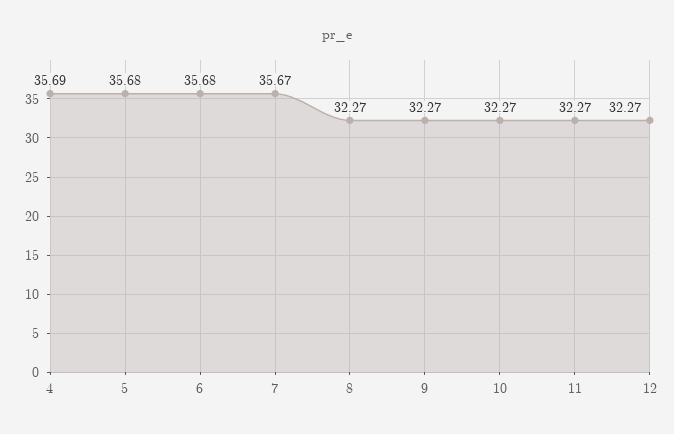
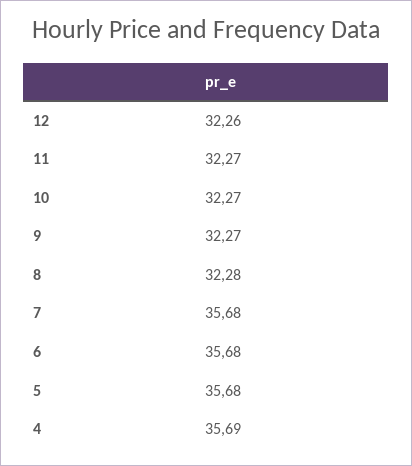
7: 35.67 -> 35.68
8: 32.27 -> 32.28
12: 32.27 -> 32.26

